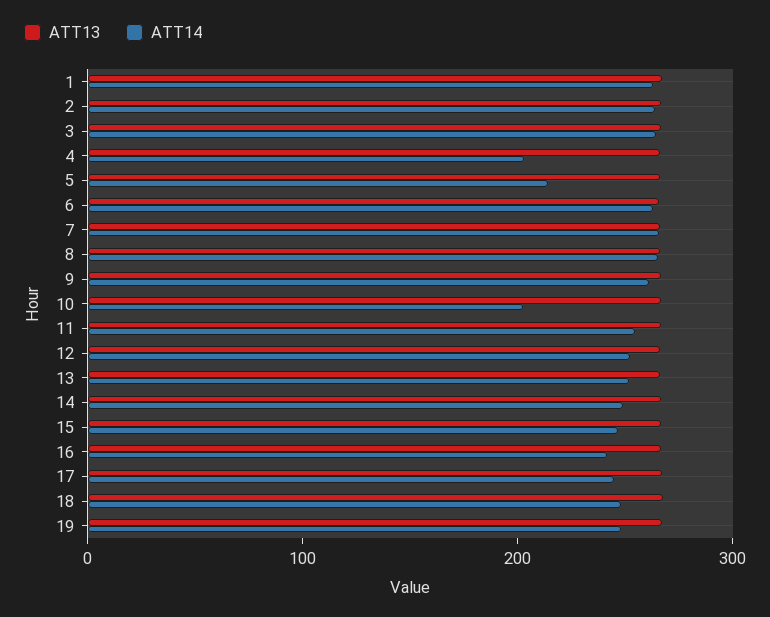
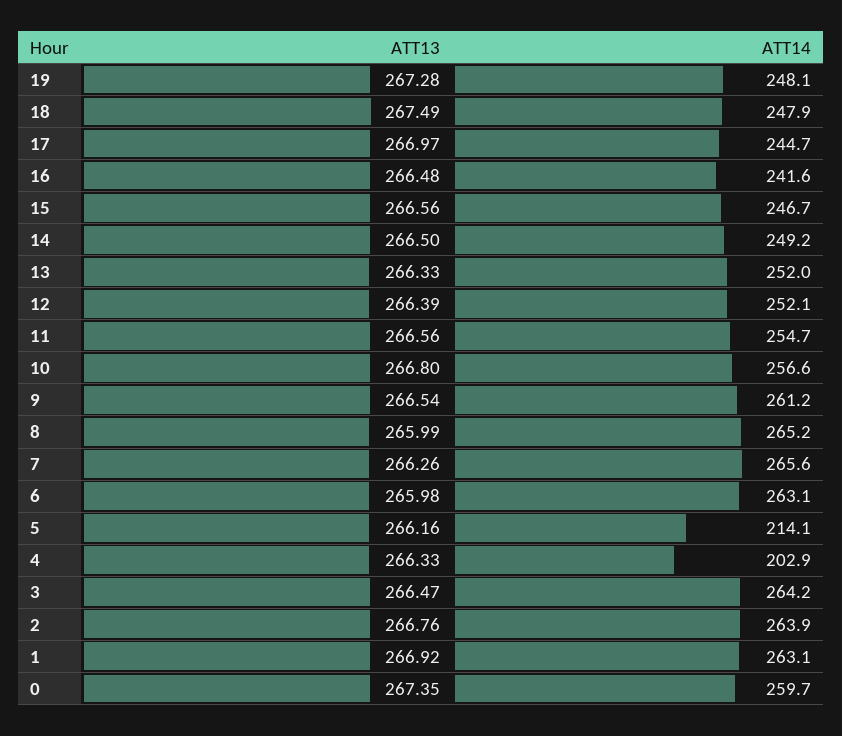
ATT14, 10: 200 -> 256.6
ATT13, 0: none -> 267.35
ATT14, 0: none -> 259.7

